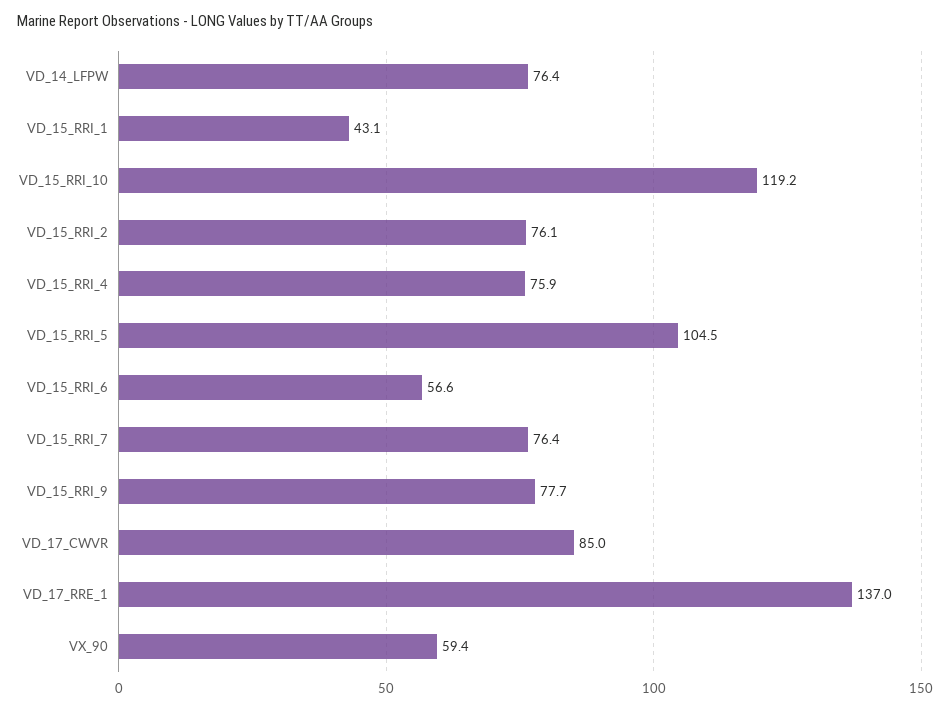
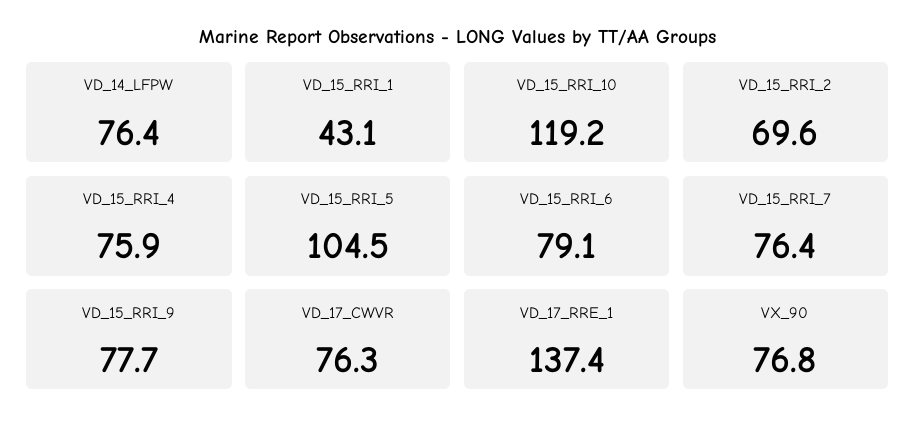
VD_15_RRI_2: 76.1 -> 69.6
VD_15_RRI_6: 56.6 -> 79.1
VD_17_CWVR: 85 -> 76.3
VD_17_RRE_1: 137 -> 137.4
VX_90: 59.4 -> 76.8

